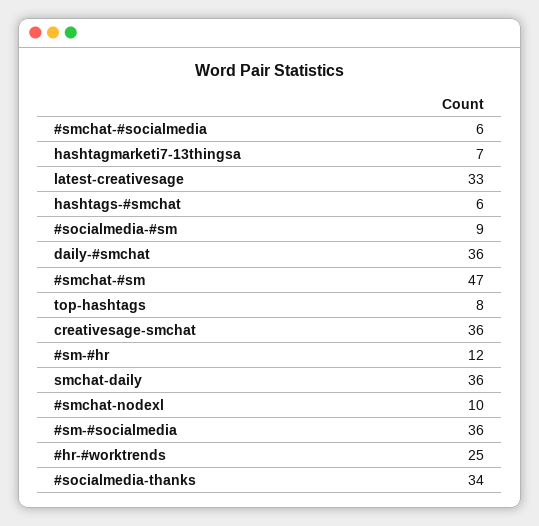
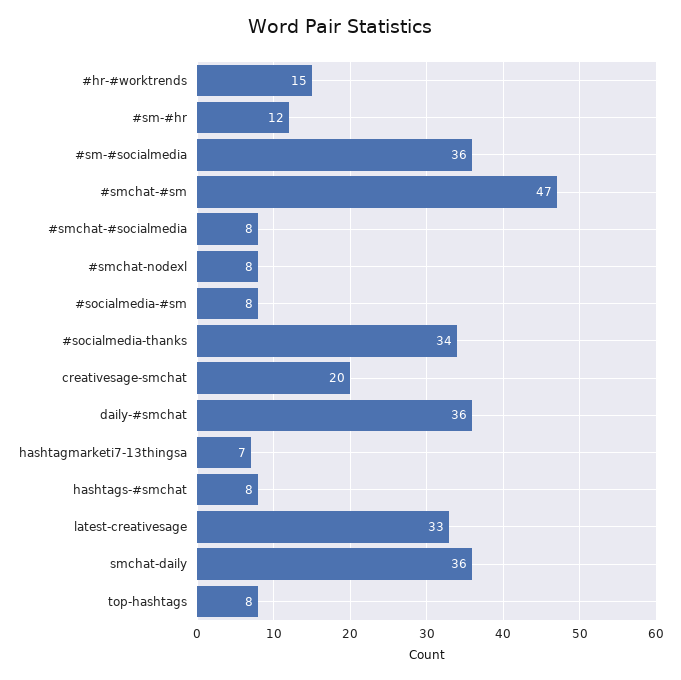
#smchat-#socialmedia: 6 -> 8
hashtags-#smchat: 6 -> 8
#socialmedia-#sm: 9 -> 8
creativesage-smchat: 36 -> 20
#smchat-nodexl: 10 -> 8
#hr-#worktrends: 25 -> 15

